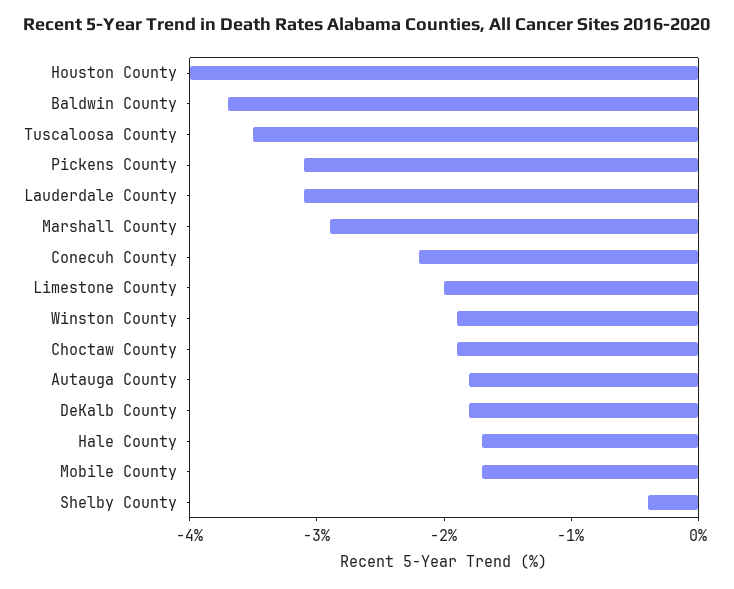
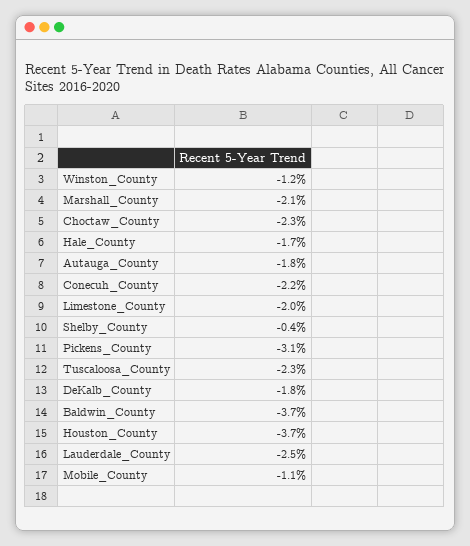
Houston County: -4 -> -3.7
Tuscaloosa County: -3.5 -> -2.3
Lauderdale County: -3.1 -> -2.5
Marshall County: -2.9 -> -2.1
Winston County: -1.9 -> -1.2
Choctaw County: -1.9 -> -2.3
Mobile County: -1.7 -> -1.1

